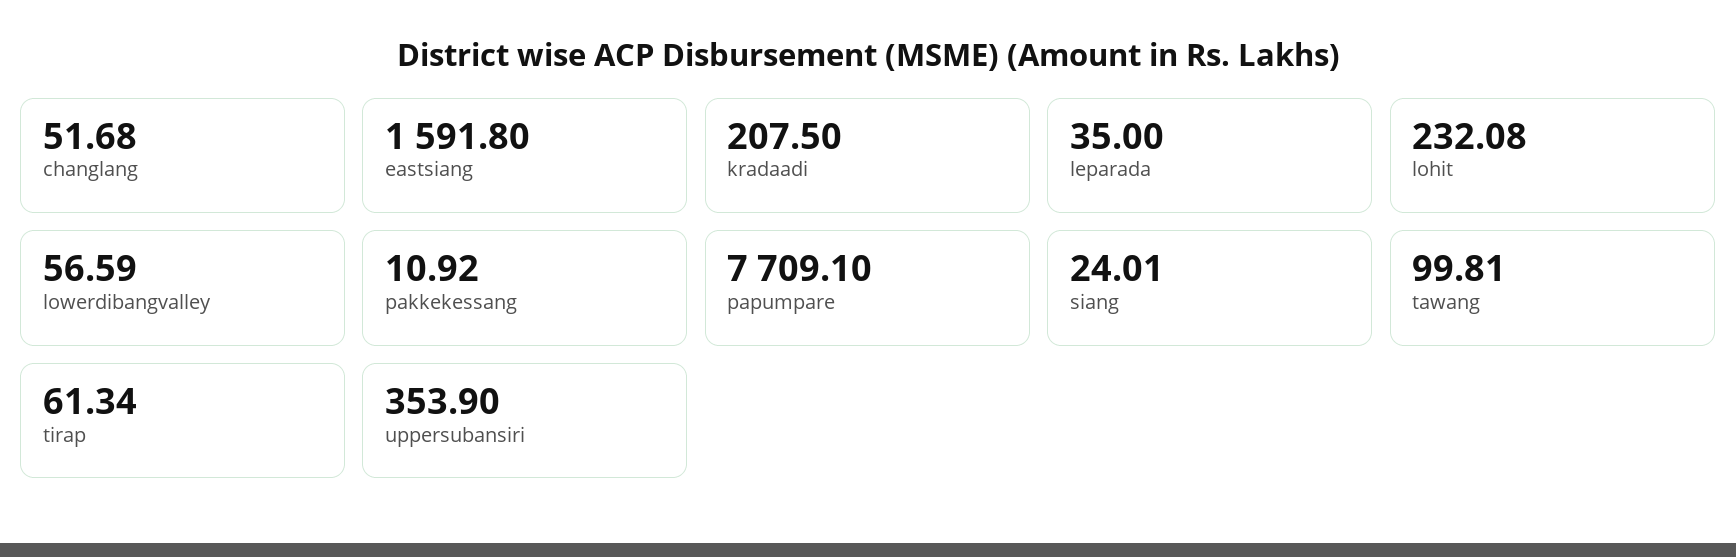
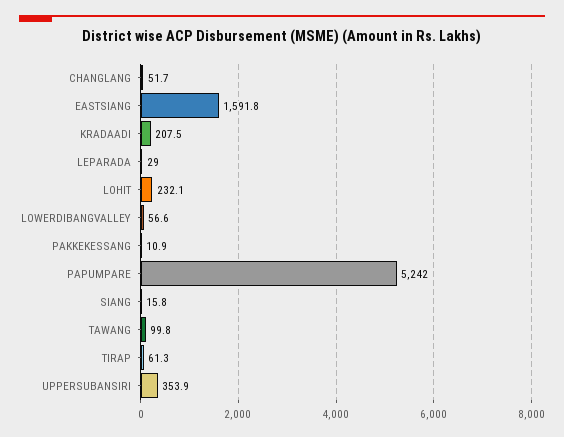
leparada: 35 -> 29
papumpare: 7709.1 -> 5242
siang: 24.01 -> 15.8

